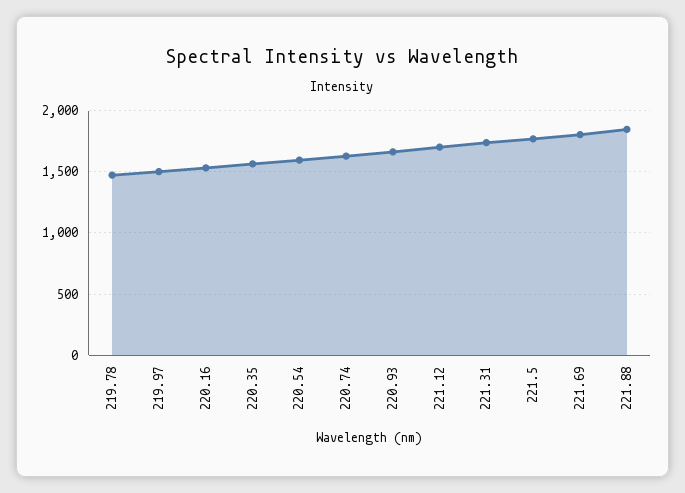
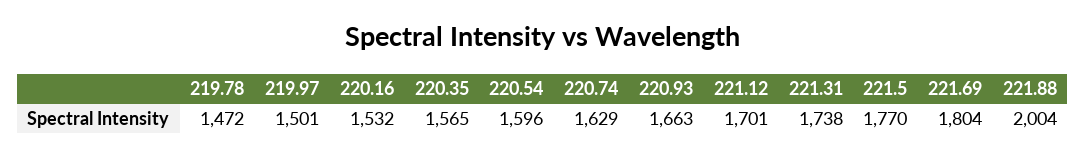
221.88: 1850 -> 2004

